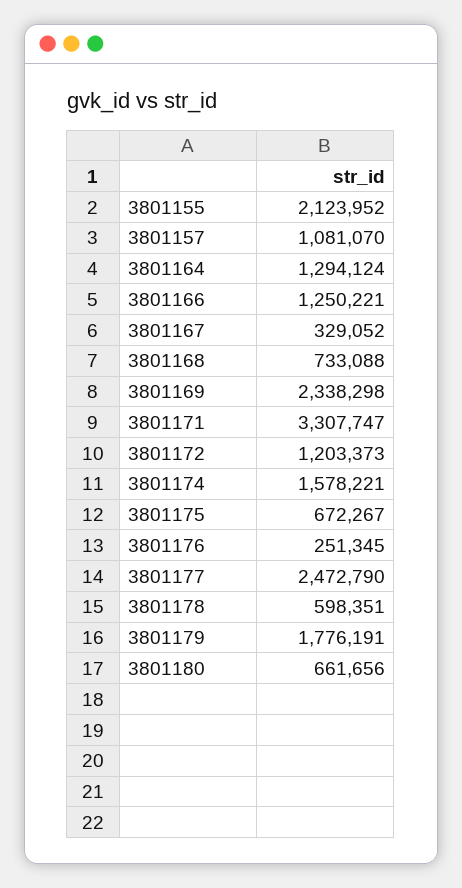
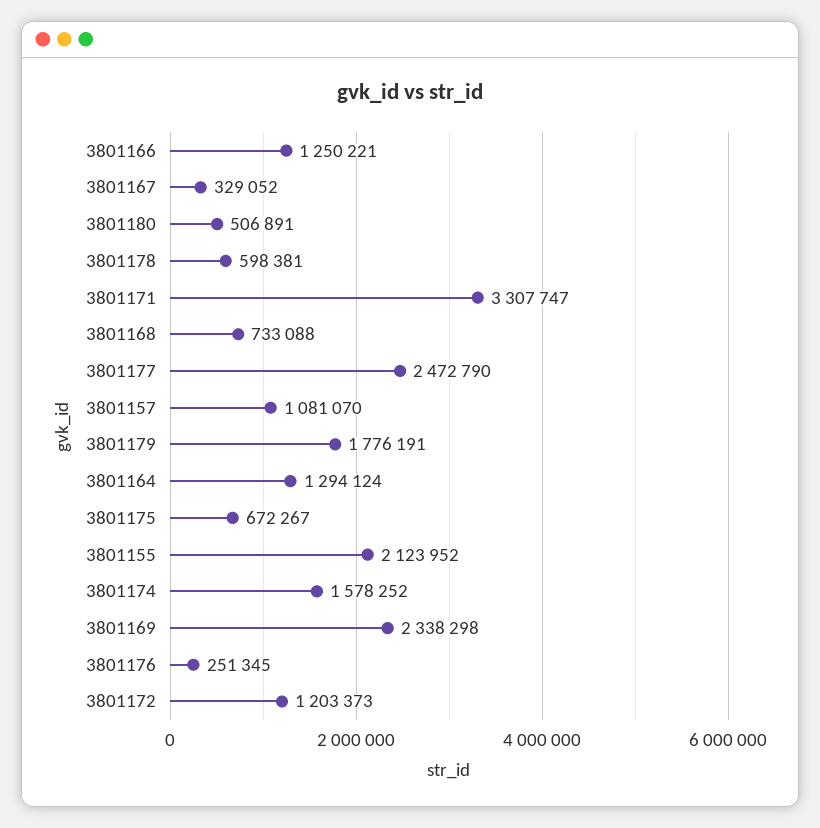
3801174: 1578221 -> 1578252
3801178: 598351 -> 598381
3801180: 661656 -> 506891

